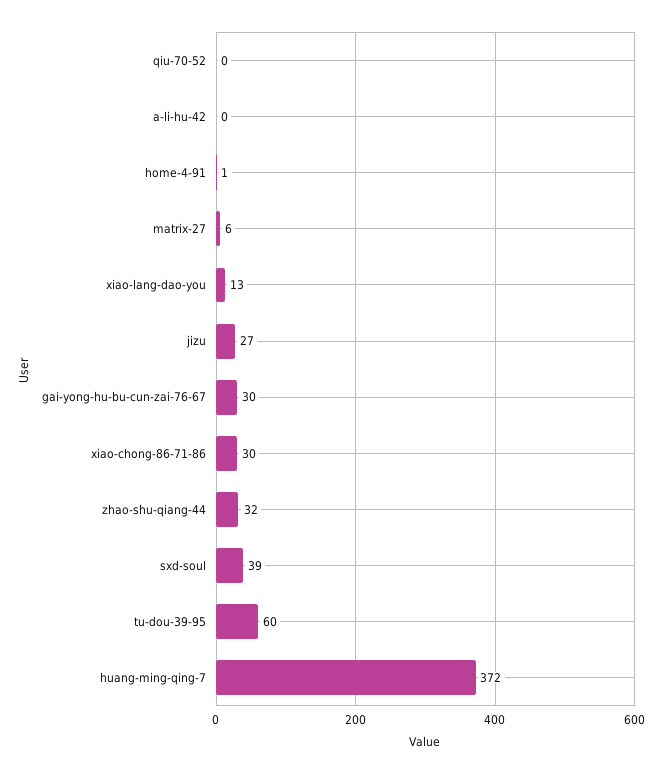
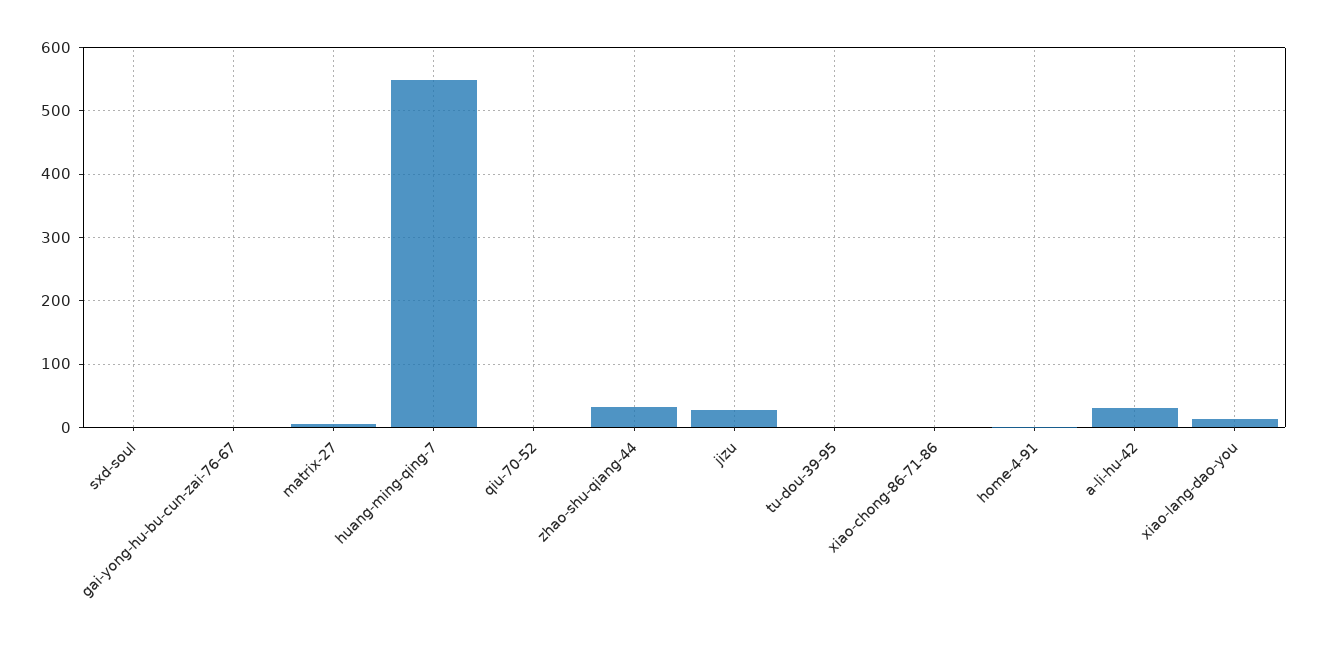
a-li-hu-42: 0 -> 30
gai-yong-hu-bu-cun-zai-76-67: 30 -> 0
xiao-chong-86-71-86: 30 -> 0
sxd-soul: 39 -> 0
tu-dou-39-95: 60 -> 0
huang-ming-qing-7: 372 -> 550

